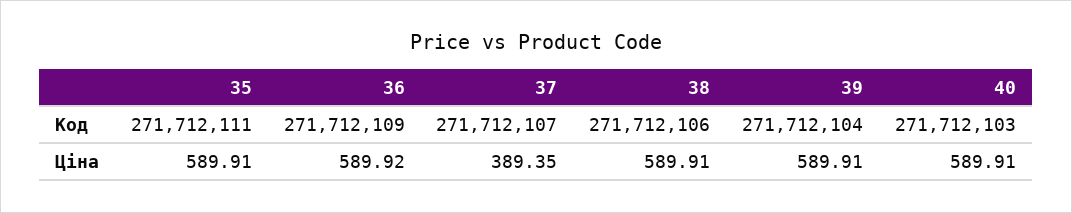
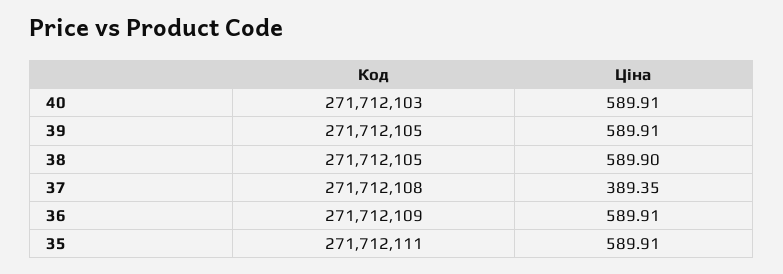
37, Код: 271712107 -> 271712108
38, Код: 271712106 -> 271712105
39, Код: 271712104 -> 271712105
36, Ціна: 589.92 -> 589.91
38, Ціна: 589.91 -> 589.9

